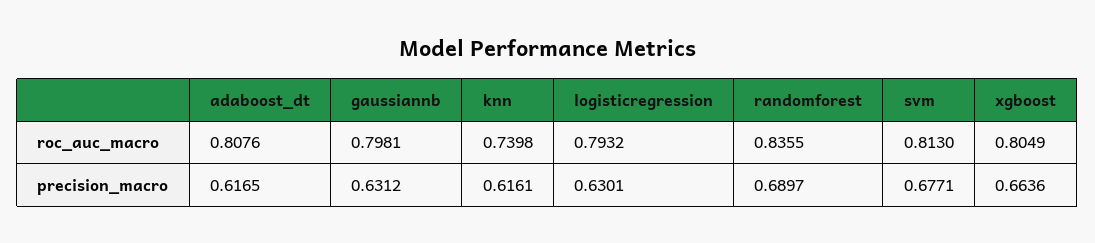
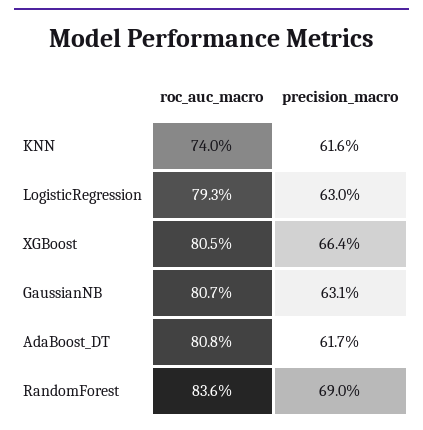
gaussiannb, roc_auc_macro: 0.7981 -> 0.807
svm, roc_auc_macro: 0.813 -> none
svm, precision_macro: 0.6771 -> none

